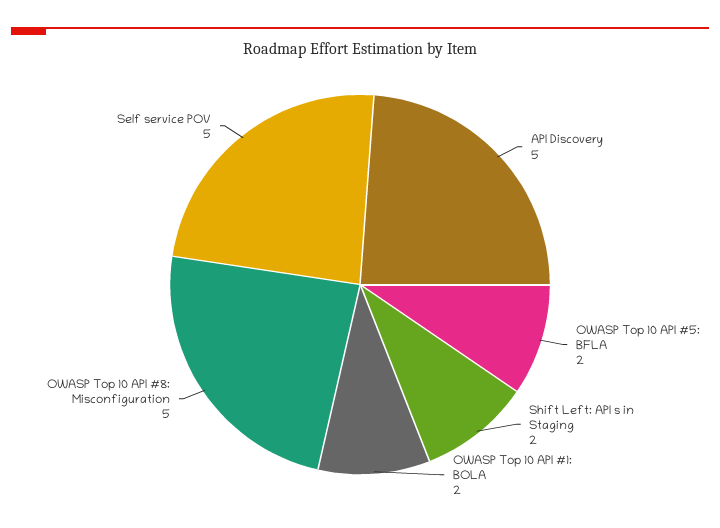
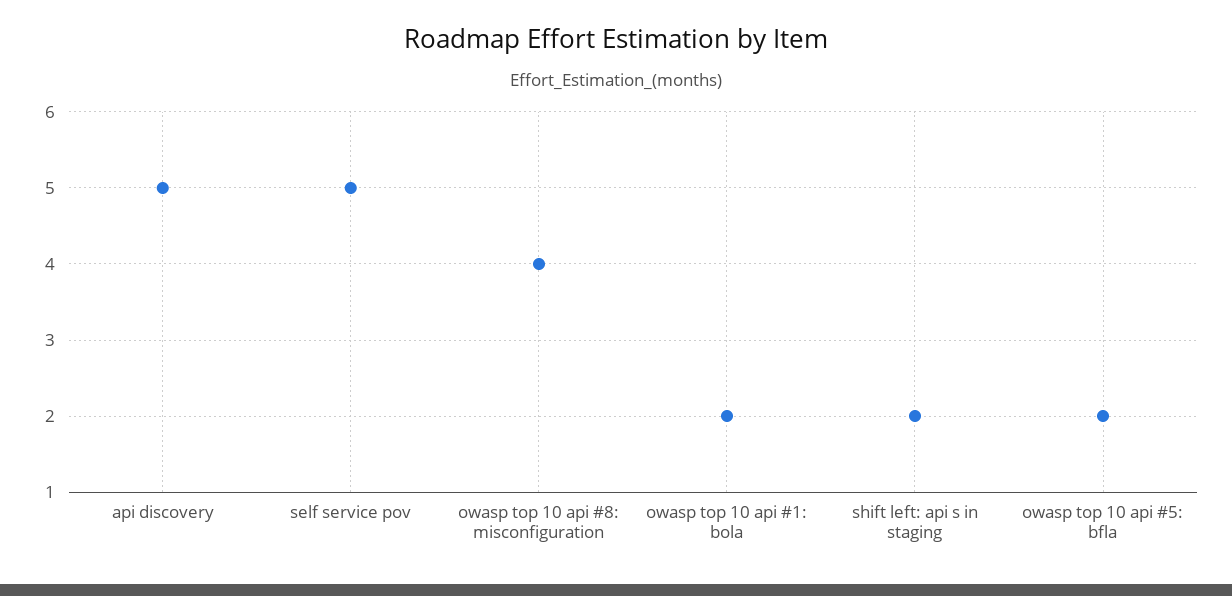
OWASP Top 10 API #8: Misconfiguration: 5 -> 4

